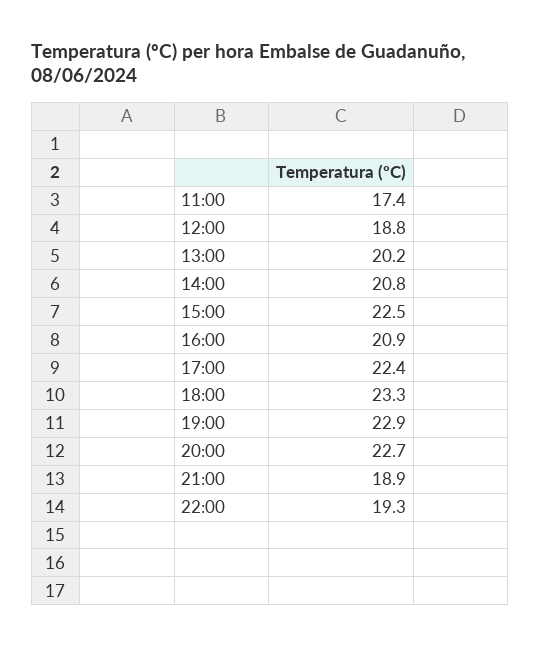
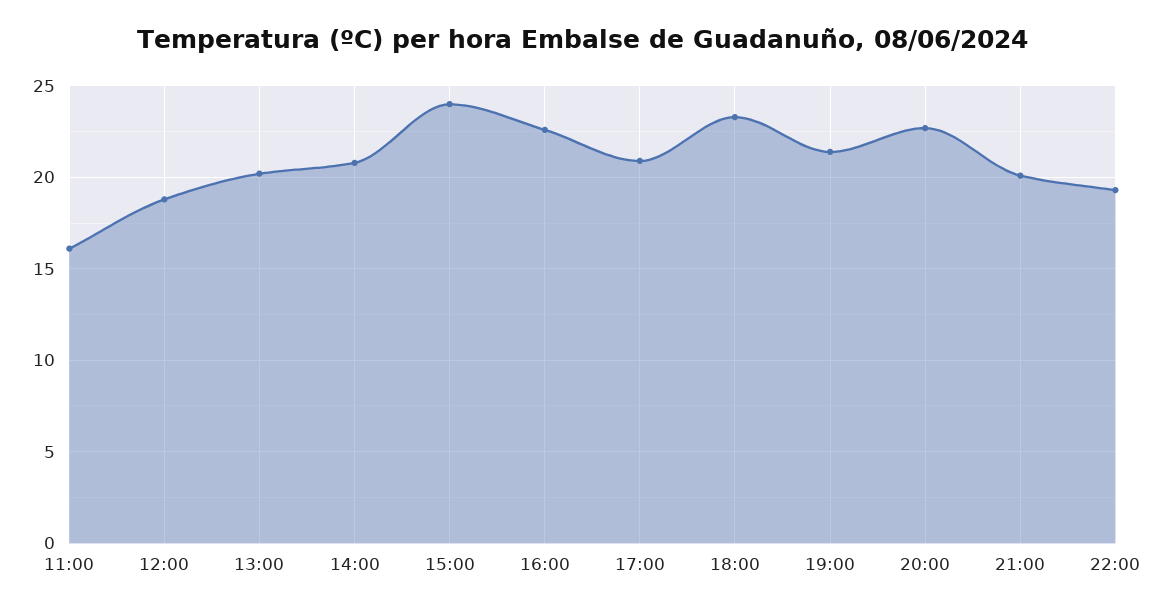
11:00: 17.4 -> 16
15:00: 22.5 -> 24
16:00: 20.9 -> 22.5
17:00: 22.4 -> 21
19:00: 22.9 -> 21.5
21:00: 18.9 -> 20

